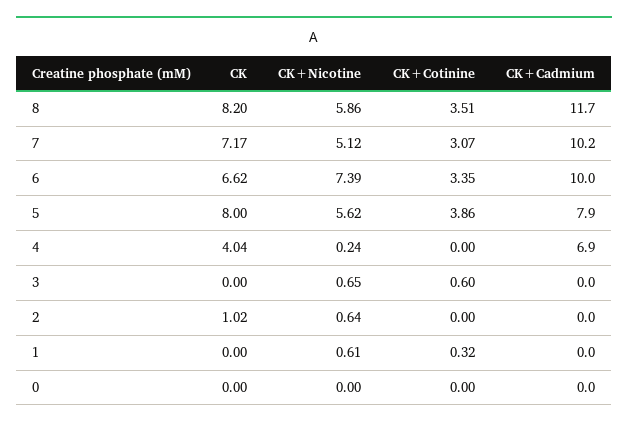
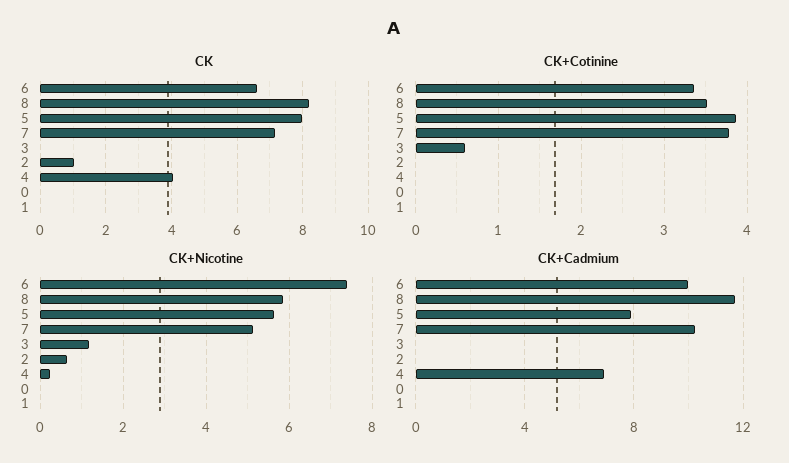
CK+Cotinine, 7: 3.07 -> 3.8
CK+Nicotine, 3: 0.65 -> 1.2
CK+Nicotine, 1: 0.61 -> 0
CK+Cotinine, 1: 0.32 -> 0

